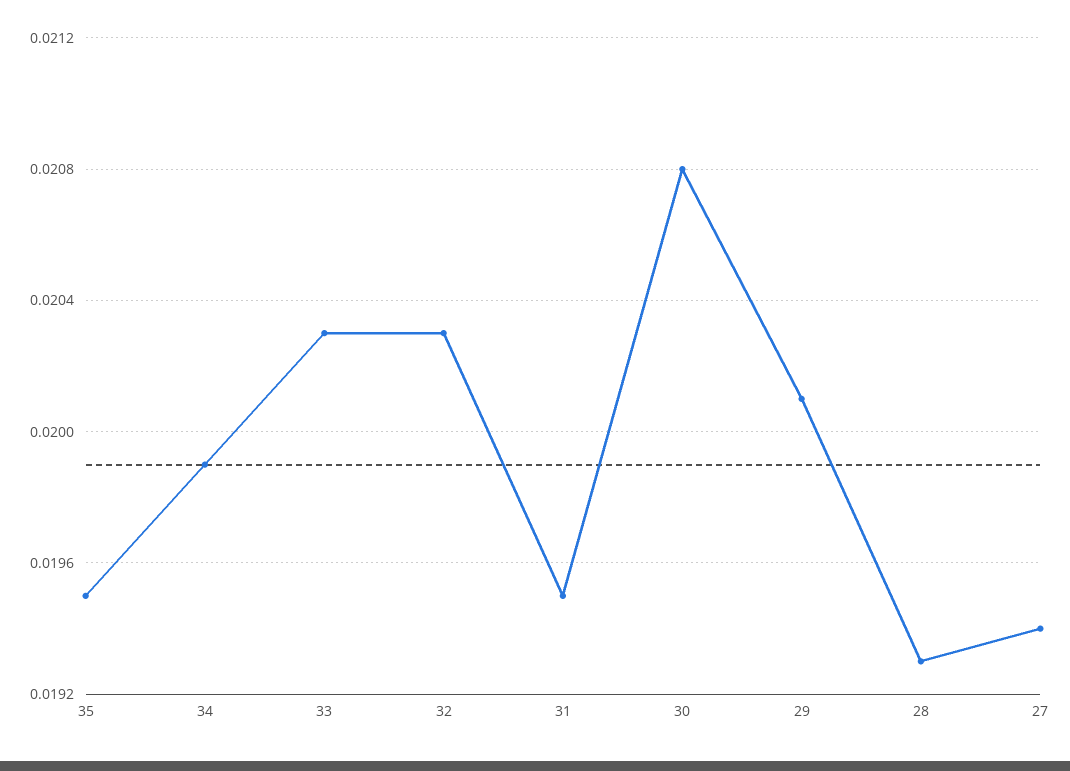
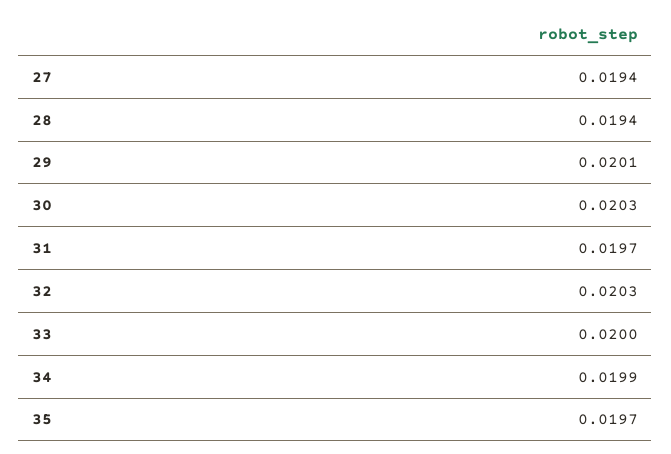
35: 0.0195 -> 0.0197
33: 0.0203 -> 0.02
31: 0.0195 -> 0.0197
30: 0.0208 -> 0.0203
28: 0.0193 -> 0.0194

